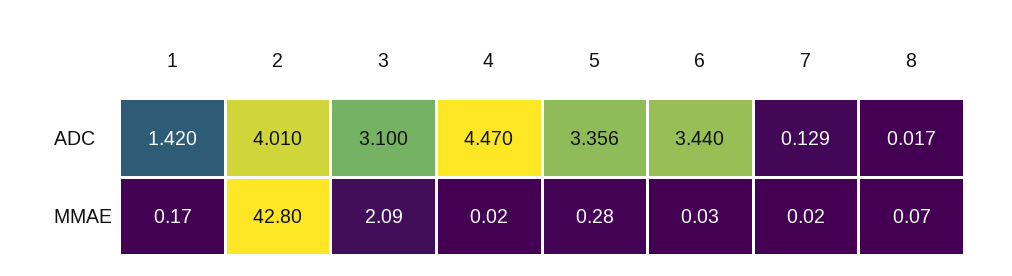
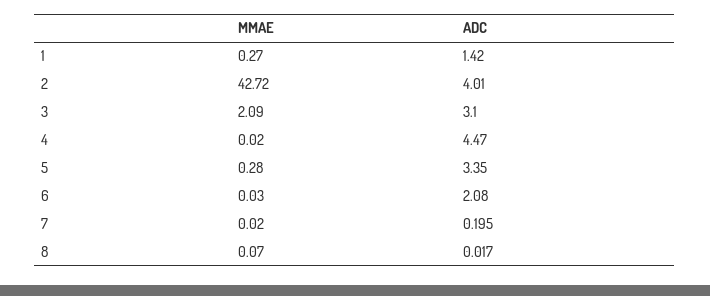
5, ADC: 3.356 -> 3.35
6, ADC: 3.44 -> 2.08
7, ADC: 0.129 -> 0.195
1, MMAE: 0.17 -> 0.27
2, MMAE: 42.8 -> 42.72

